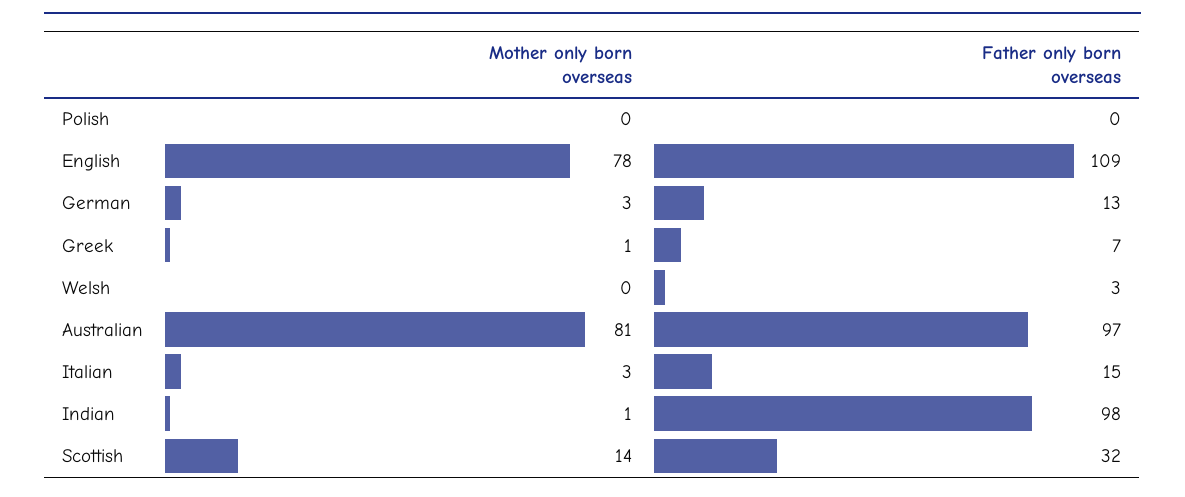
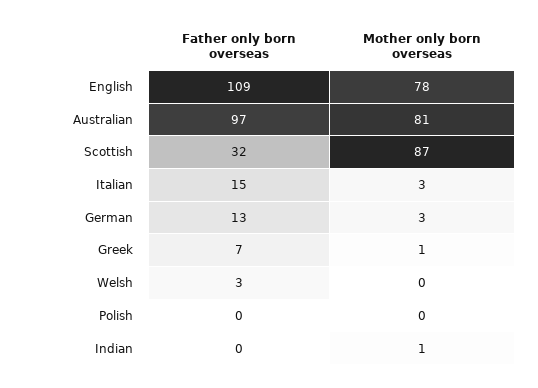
Father only born overseas, Indian: 98 -> 0
Mother only born overseas, Scottish: 14 -> 87

